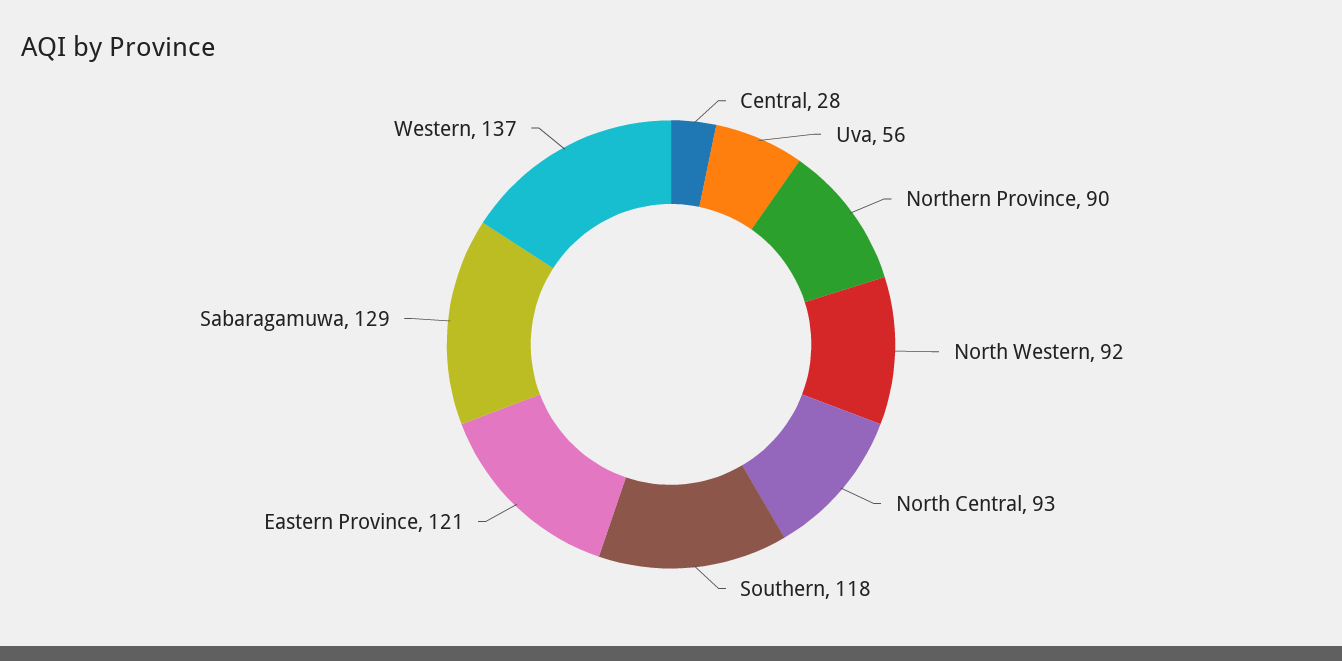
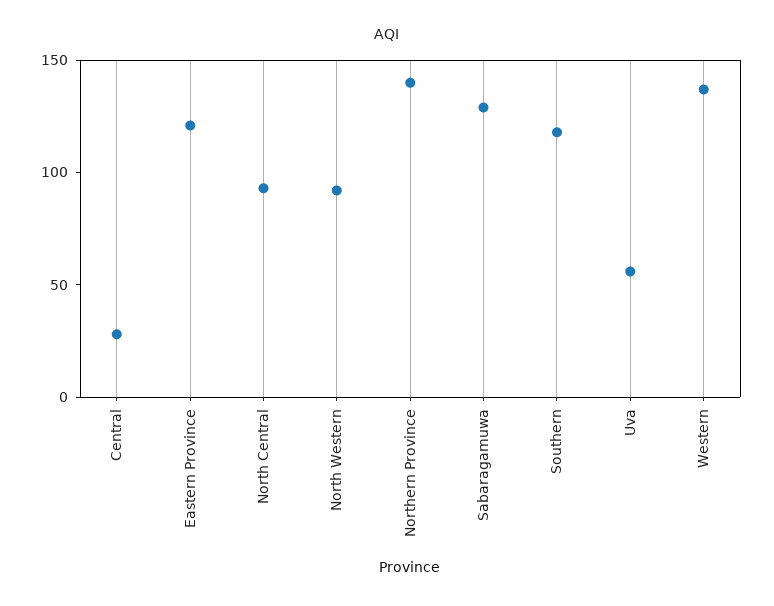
Northern Province: 90 -> 140

